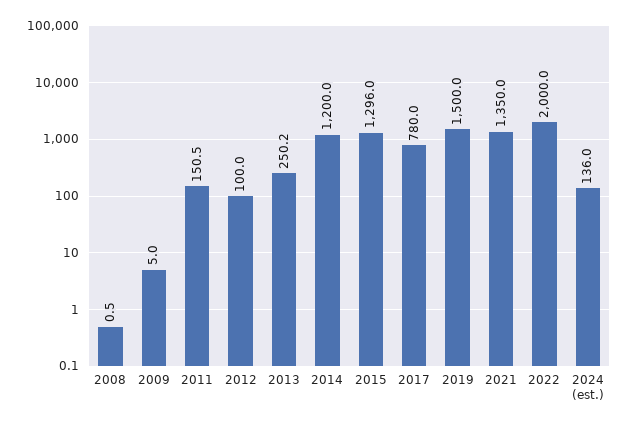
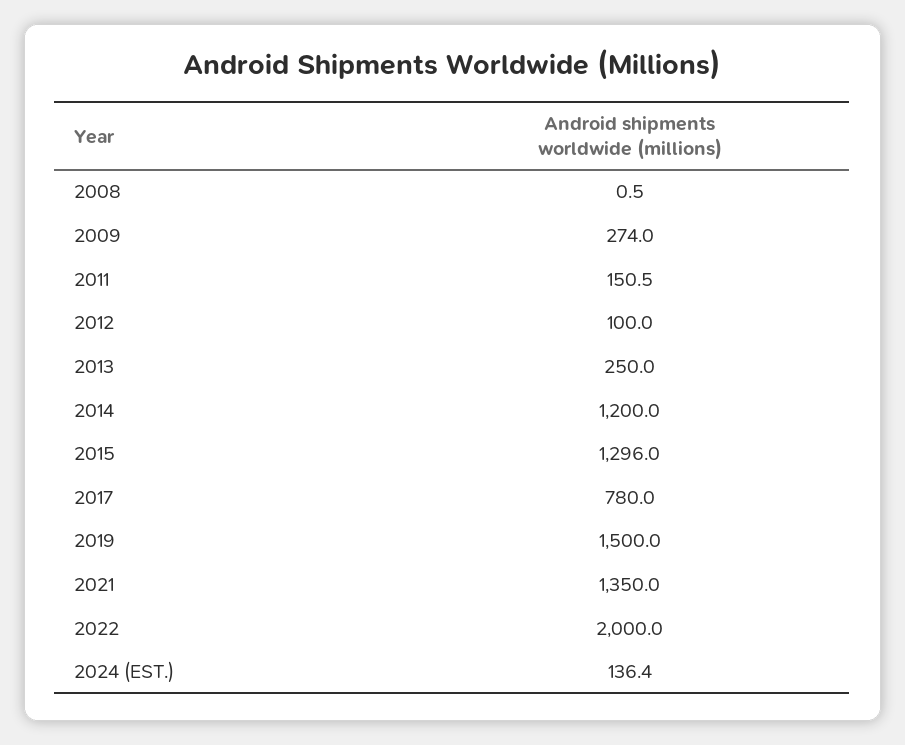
2009: 5 -> 274
2013: 250.2 -> 250
2024 (est.): 136 -> 136.4

